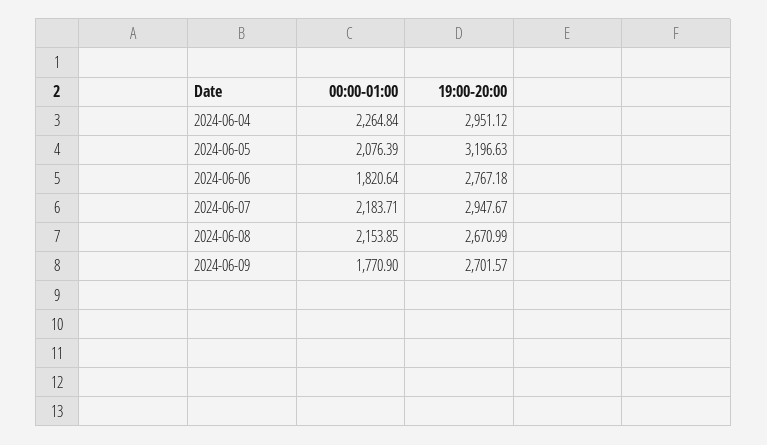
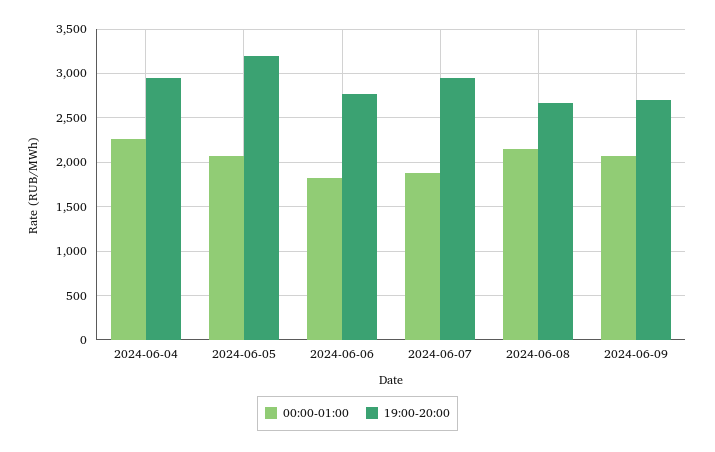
00:00-01:00, 2024-06-07: 2183.71 -> 1900
00:00-01:00, 2024-06-09: 1770.9 -> 2100

